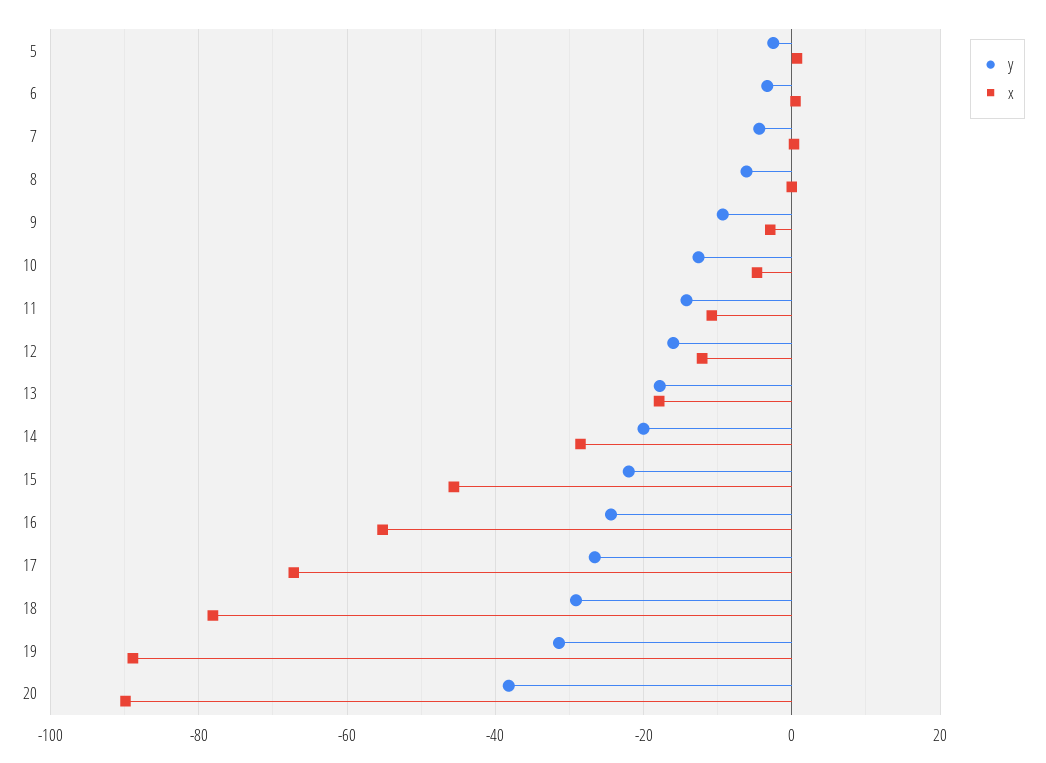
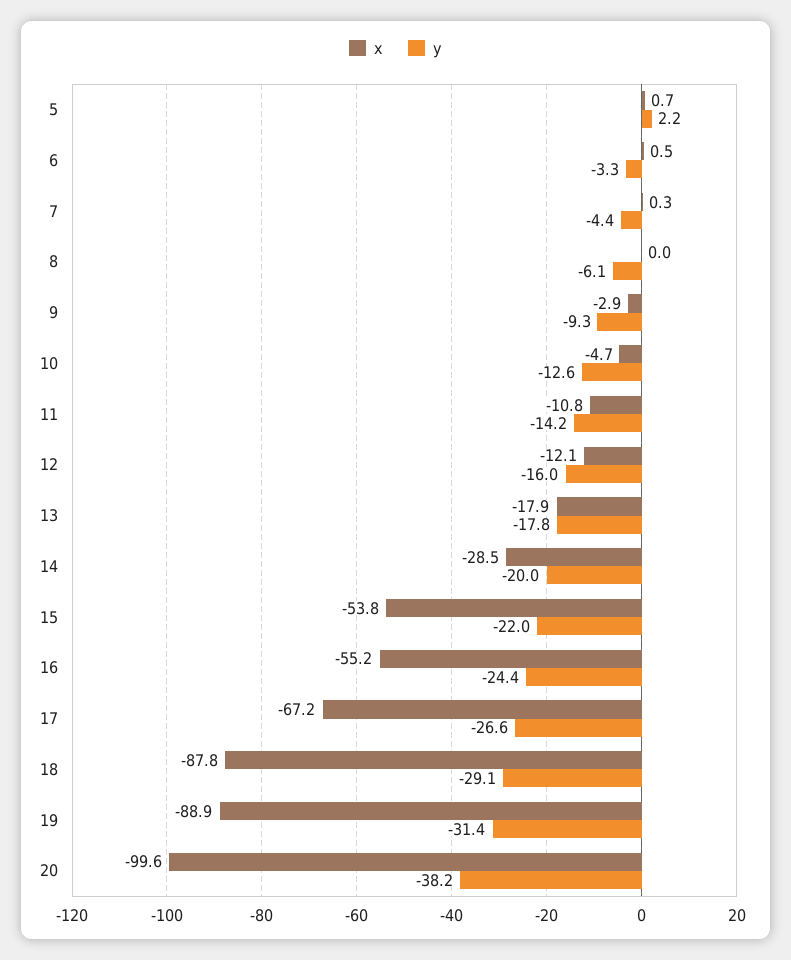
y, 5: -2 -> 2.2
x, 15: -46 -> -53.8
x, 18: -78 -> -87.8
x, 20: -90 -> -99.6

